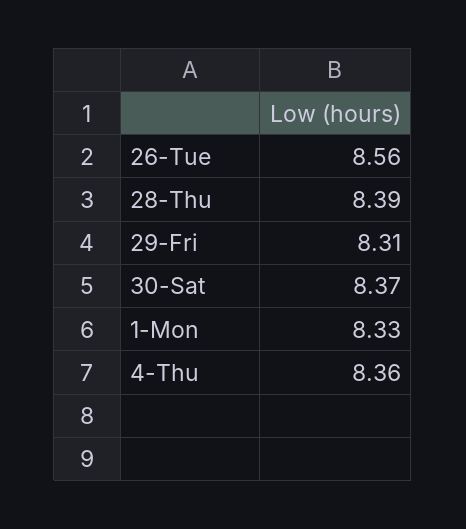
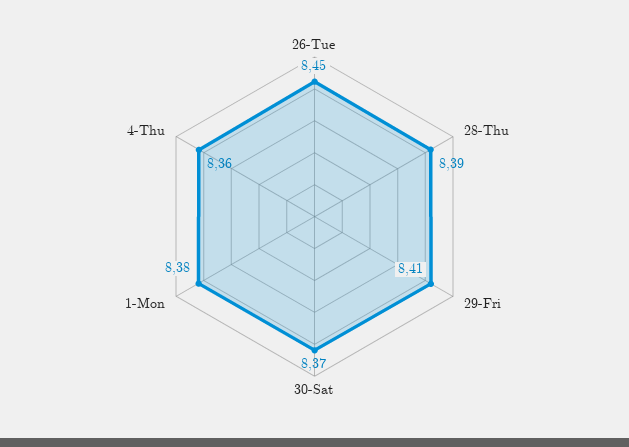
26-Tue: 8.56 -> 8.45
29-Fri: 8.31 -> 8.41
1-Mon: 8.33 -> 8.38

